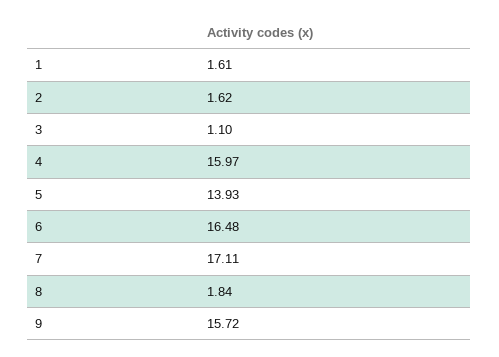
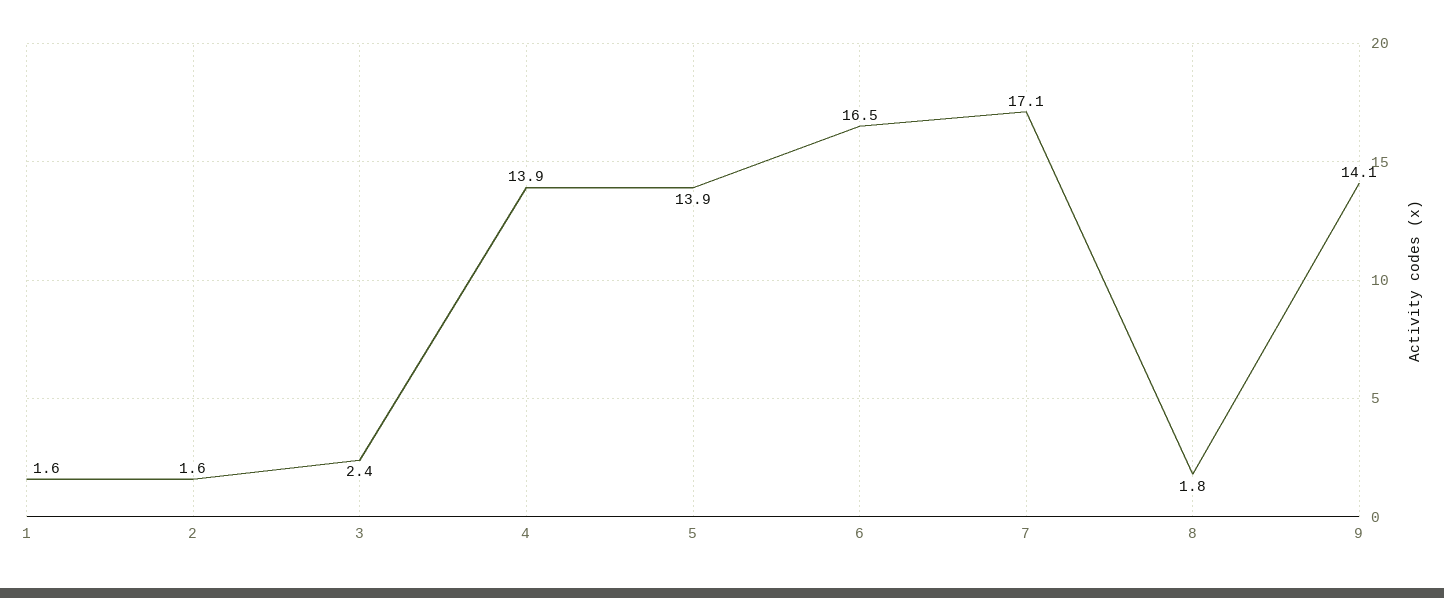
3: 1.1 -> 2.4
4: 15.97 -> 13.9
9: 15.72 -> 14.1

